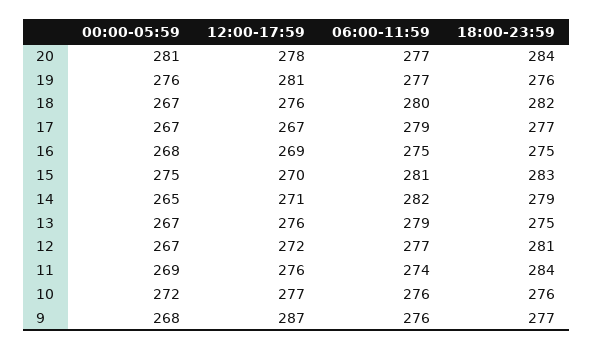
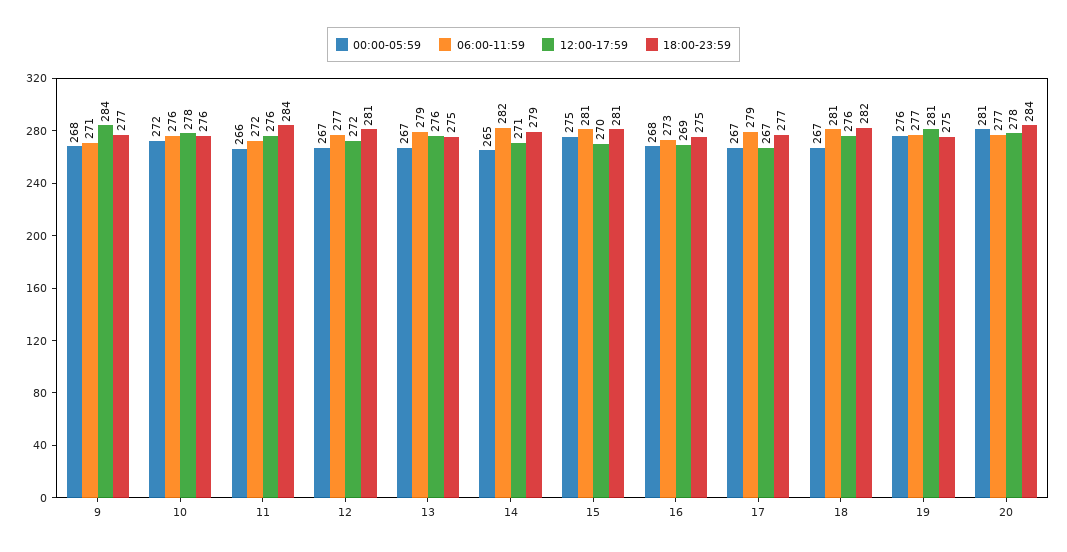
18:00-23:59, 19: 276 -> 275
06:00-11:59, 18: 280 -> 281
06:00-11:59, 16: 275 -> 273
18:00-23:59, 15: 283 -> 281
00:00-05:59, 11: 269 -> 266
06:00-11:59, 11: 274 -> 272
12:00-17:59, 10: 277 -> 278
12:00-17:59, 9: 287 -> 284
06:00-11:59, 9: 276 -> 271

